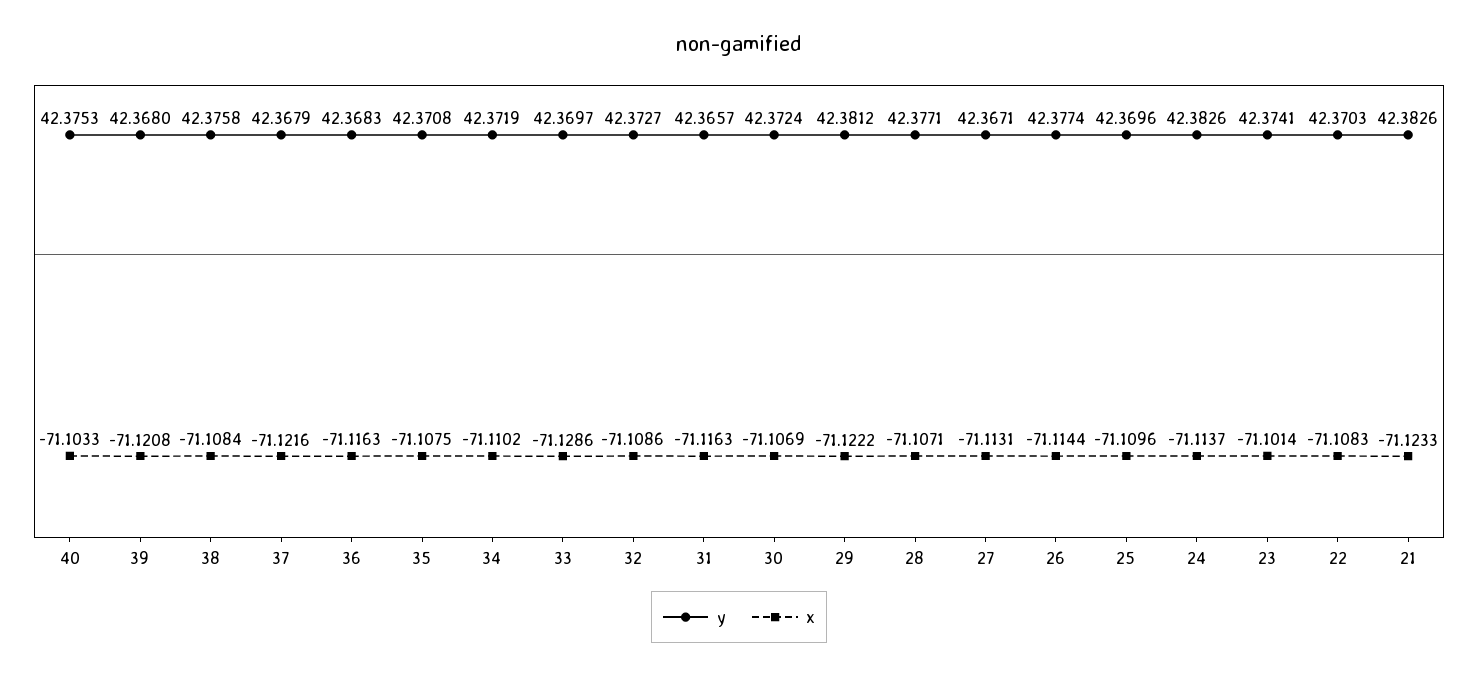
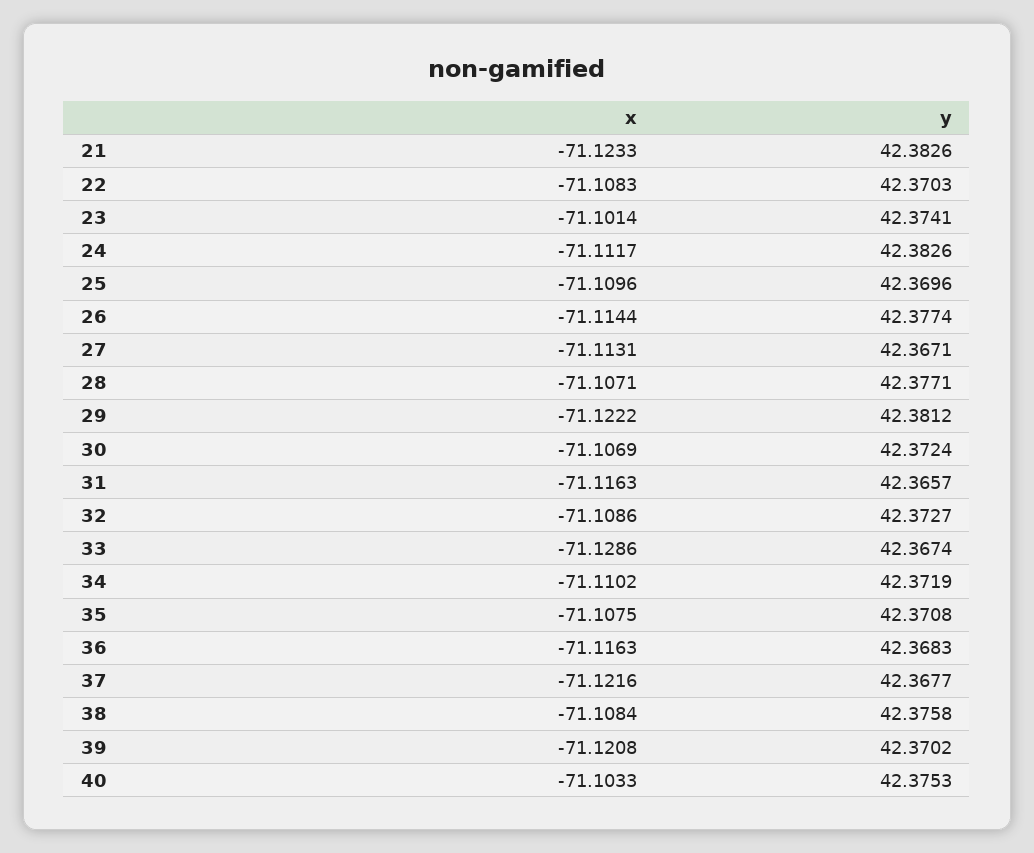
y, 39: 42.368 -> 42.3702
y, 37: 42.3679 -> 42.3677
y, 33: 42.3697 -> 42.3674
x, 24: -71.1137 -> -71.1117

